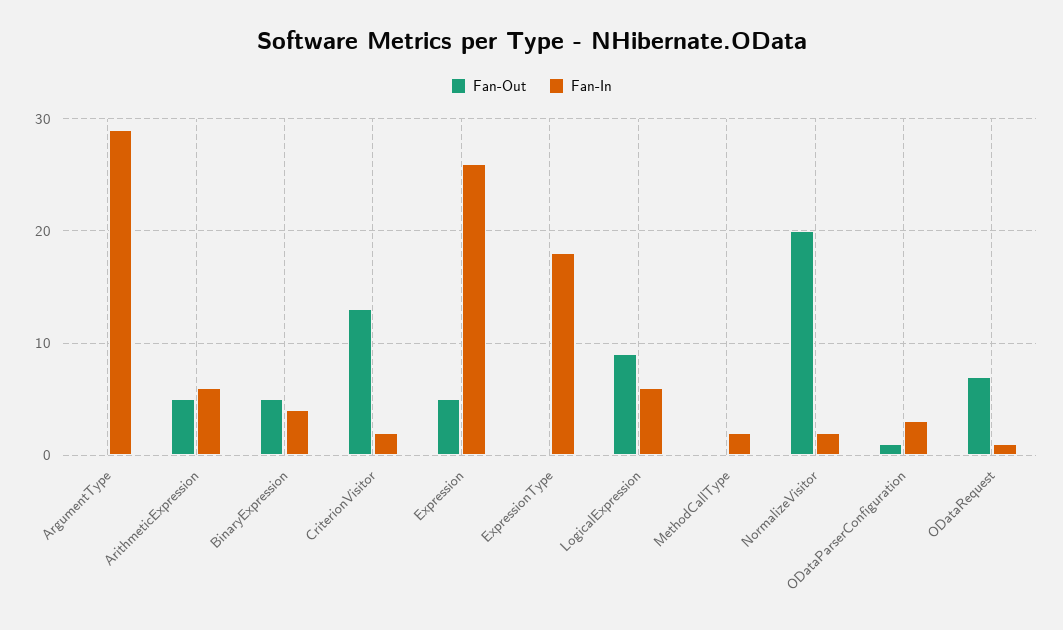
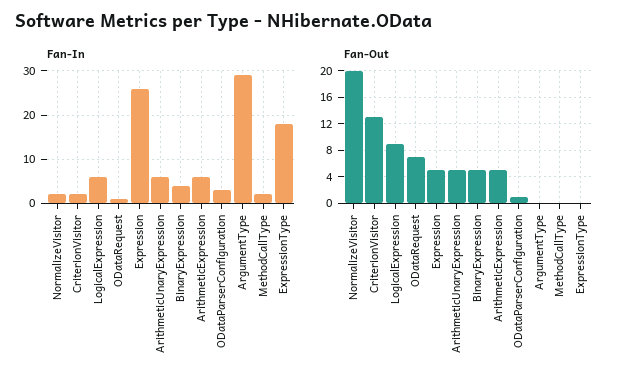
Fan-In, ArithmeticUnaryExpression: none -> 5
Fan-Out, ArithmeticUnaryExpression: none -> 5

